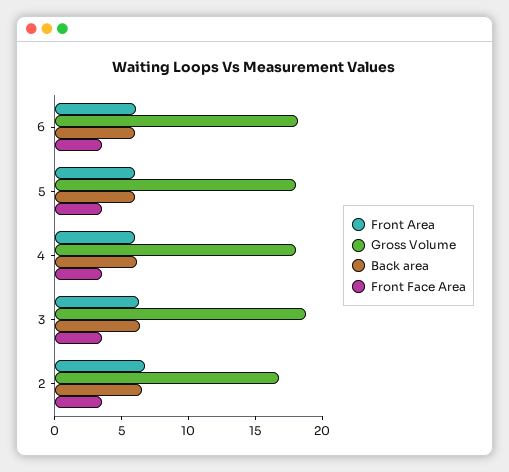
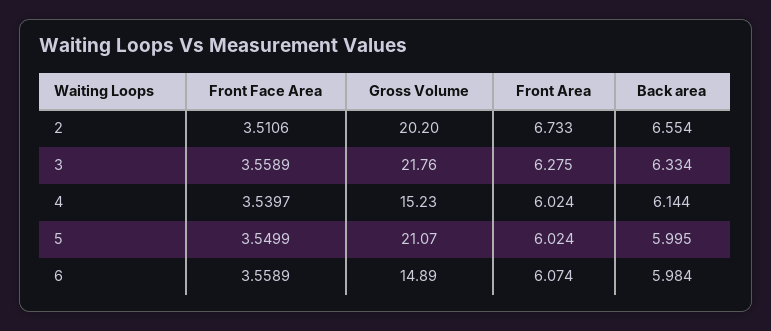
Gross Volume, 6: 18 -> 14.89
Gross Volume, 5: 18 -> 21.07
Gross Volume, 4: 18 -> 15.23
Gross Volume, 3: 19 -> 21.76
Gross Volume, 2: 17 -> 20.2

